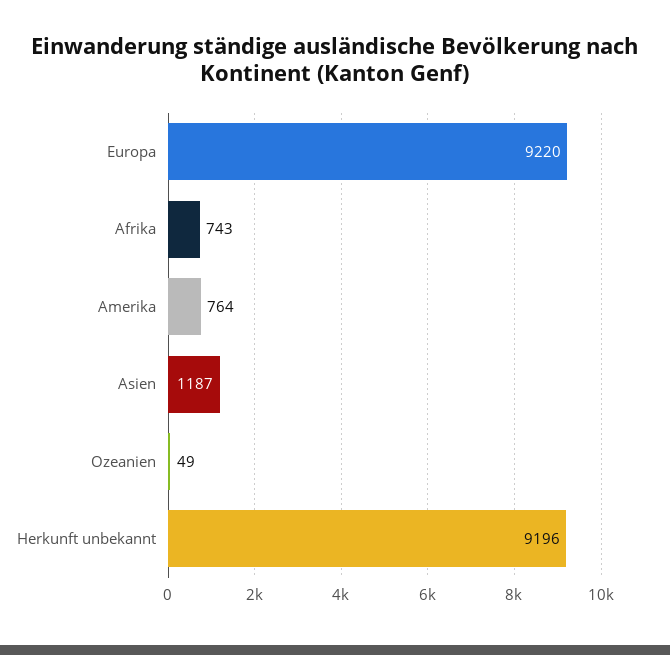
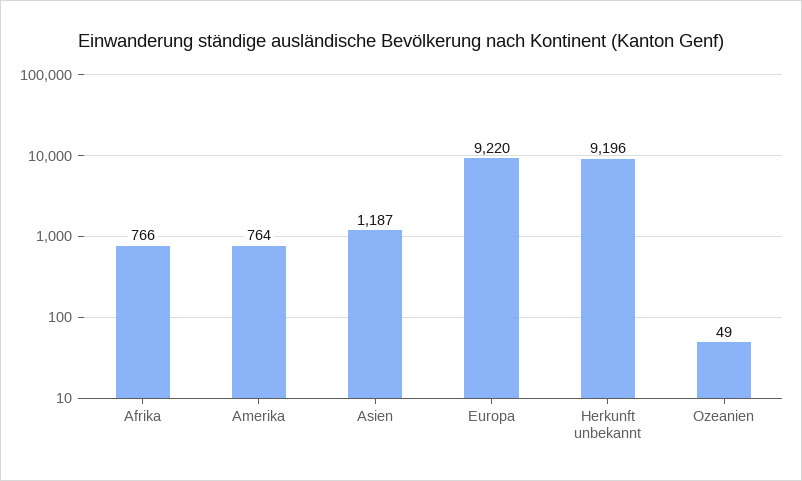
Afrika: 743 -> 766

